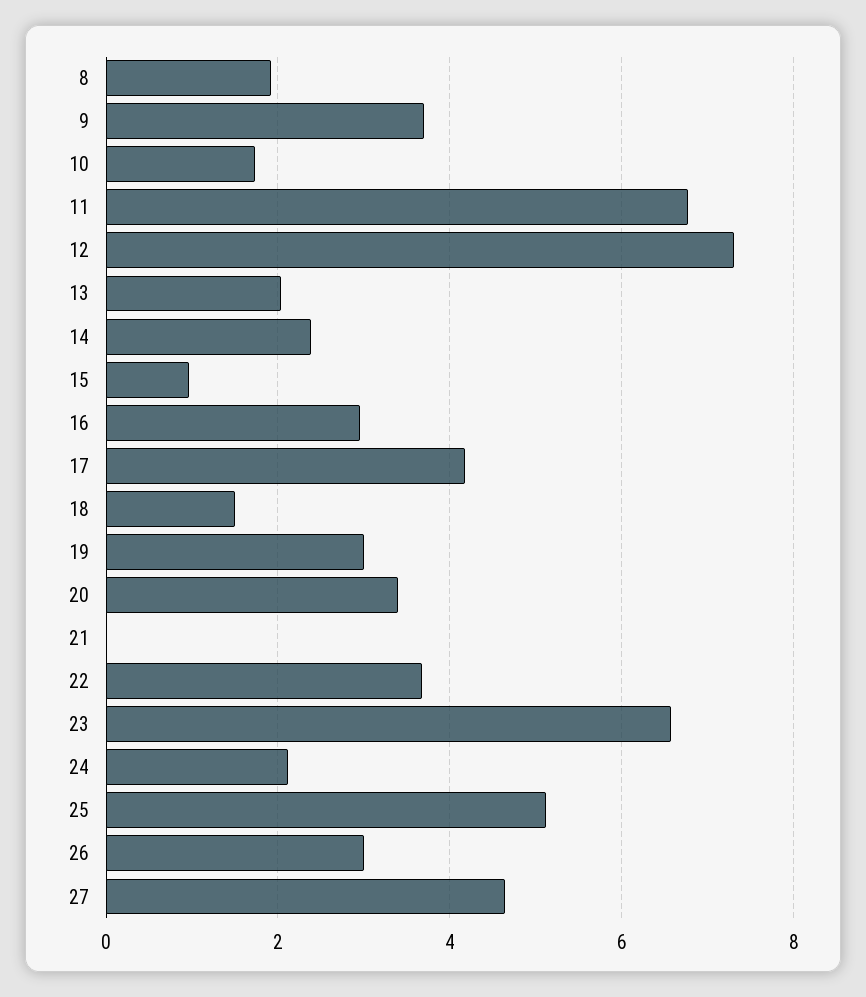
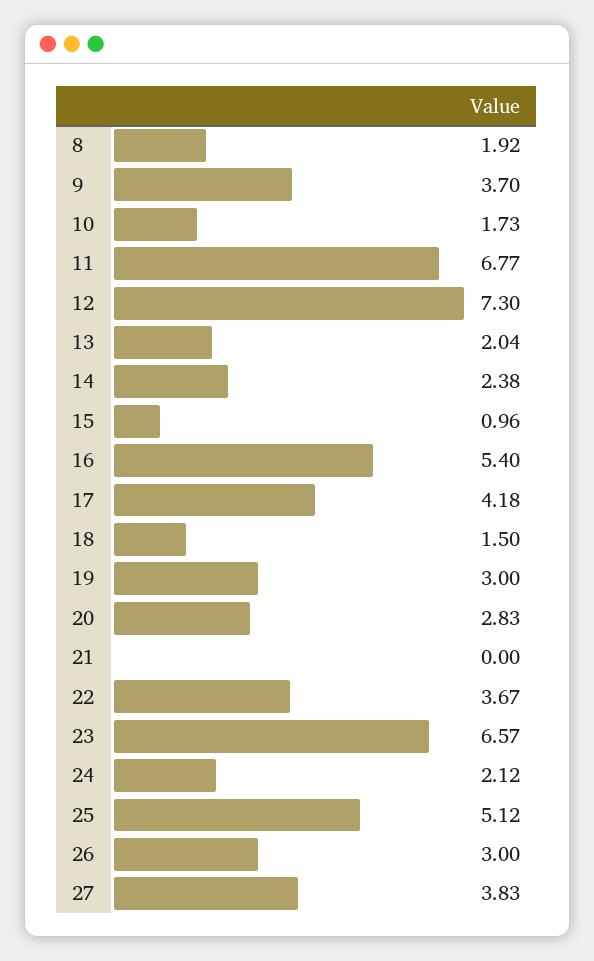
16: 3 -> 5.4
20: 3.4 -> 2.83
27: 4.6 -> 3.83

